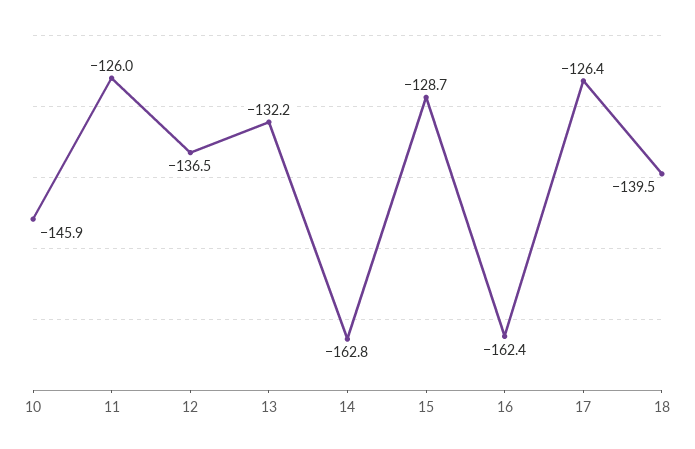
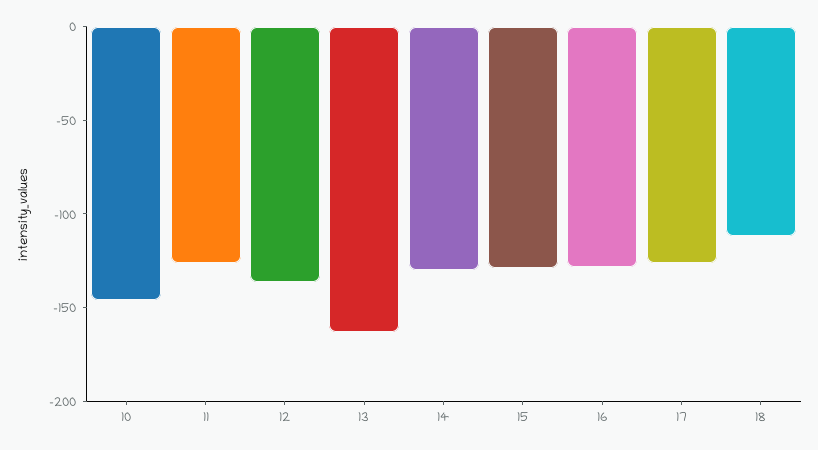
13: -132.2 -> -160
14: -162.8 -> -130
16: -162.4 -> -130
18: -139.5 -> -110

